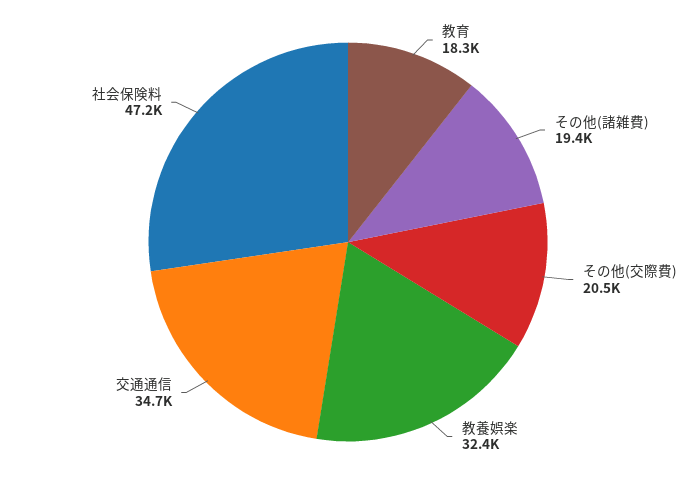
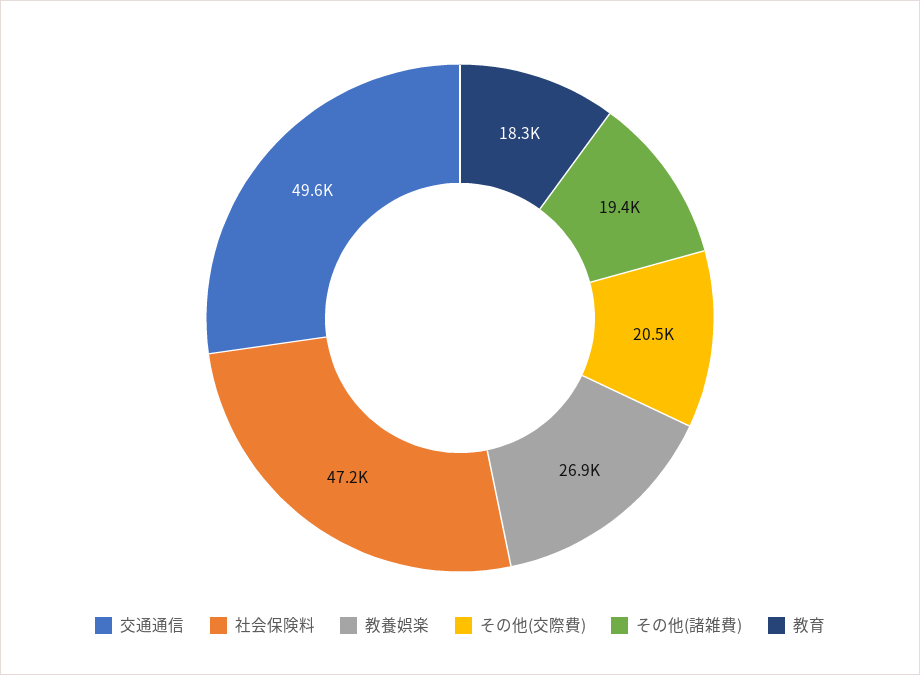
教養娯楽: 32400 -> 26900
交通通信: 34700 -> 49600

